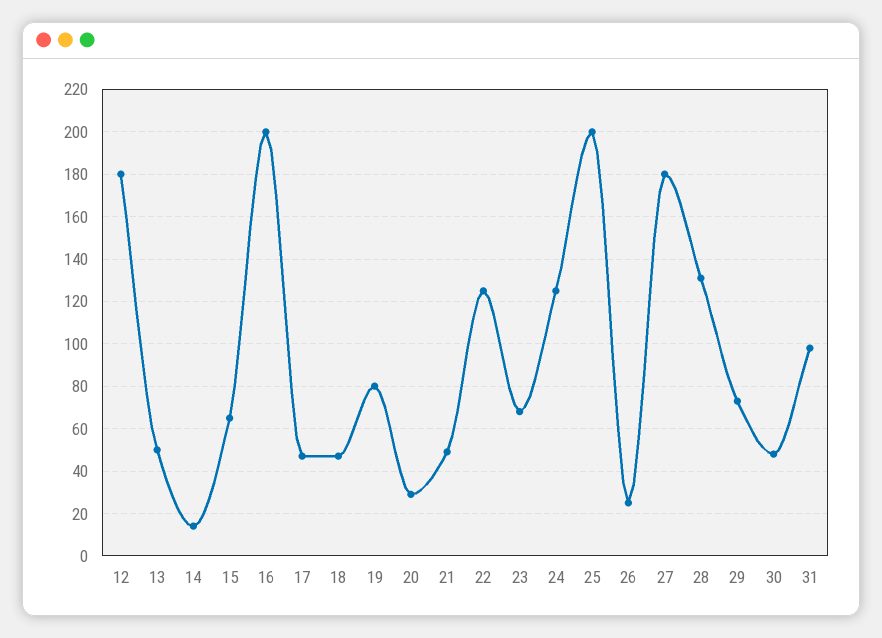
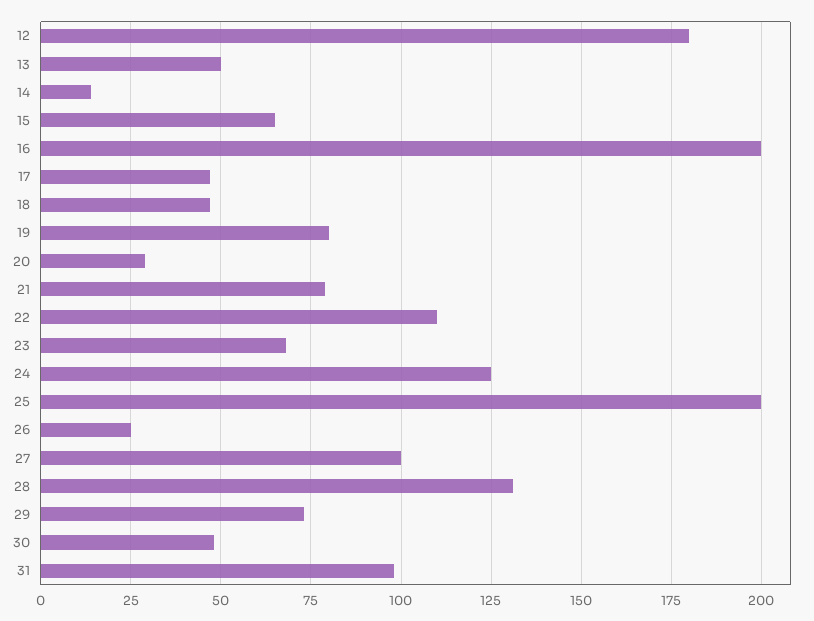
21: 50 -> 80
22: 125 -> 110
27: 180 -> 100

